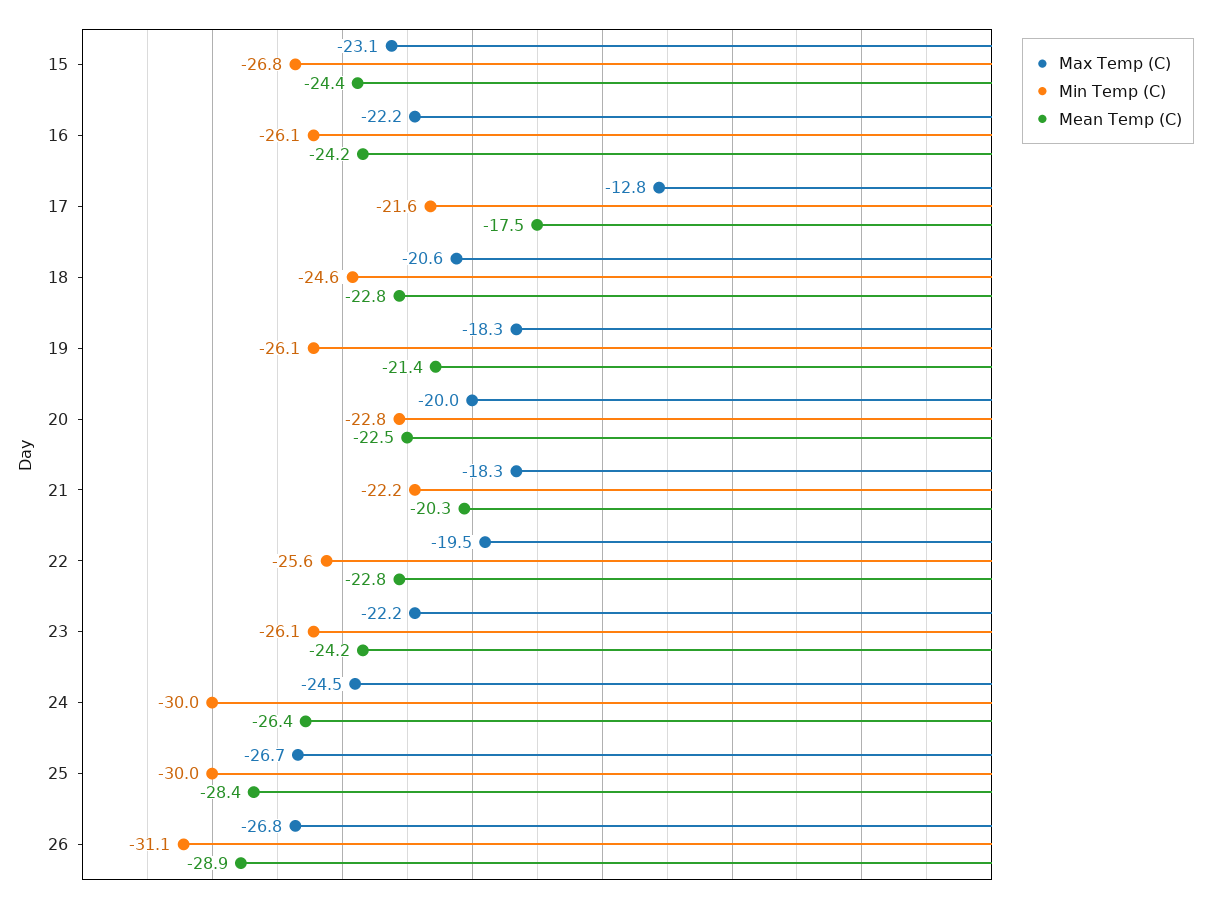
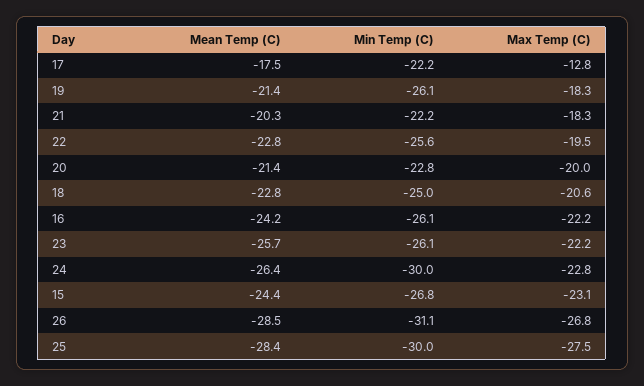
Min Temp (C), 17: -21.6 -> -22.2
Min Temp (C), 18: -24.6 -> -25
Mean Temp (C), 20: -22.5 -> -21.4
Mean Temp (C), 23: -24.2 -> -25.7
Max Temp (C), 24: -24.5 -> -22.8
Max Temp (C), 25: -26.7 -> -27.5
Mean Temp (C), 26: -28.9 -> -28.5

